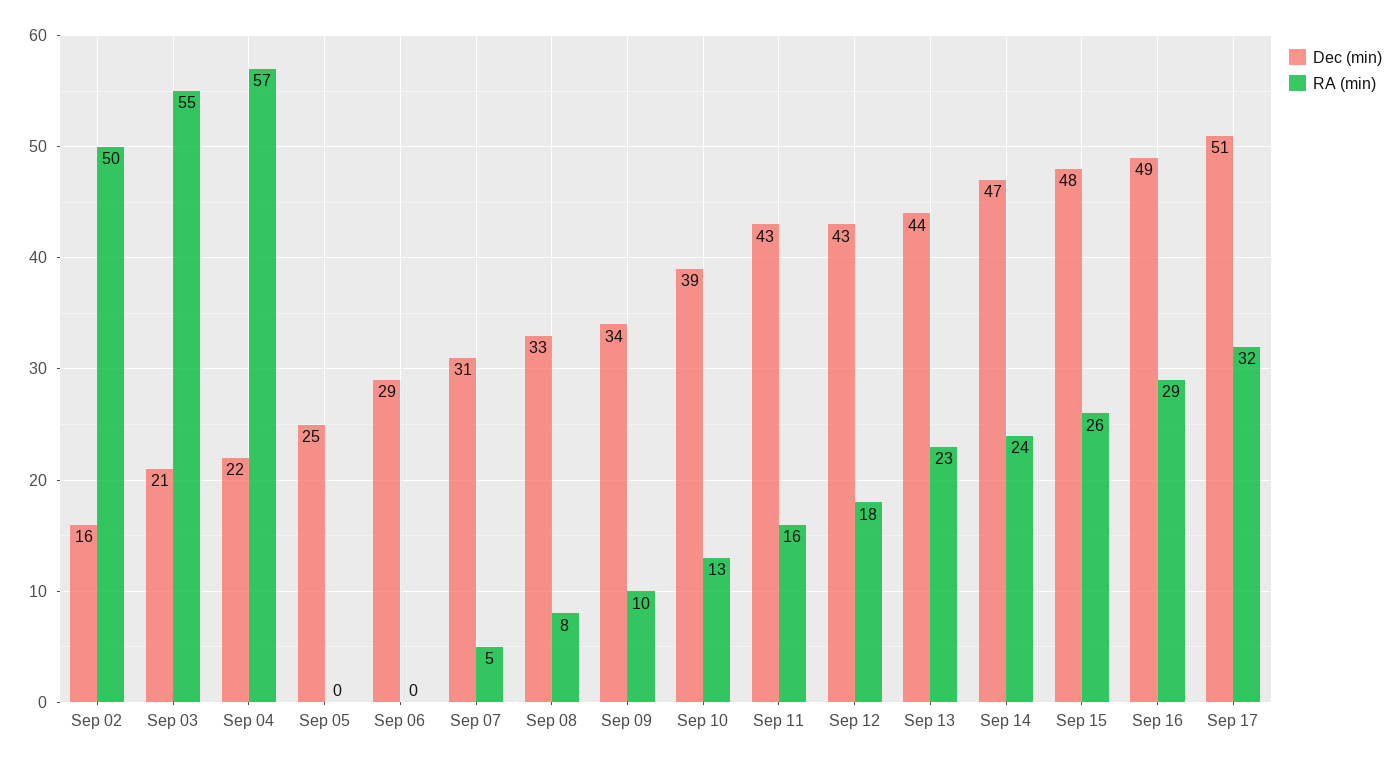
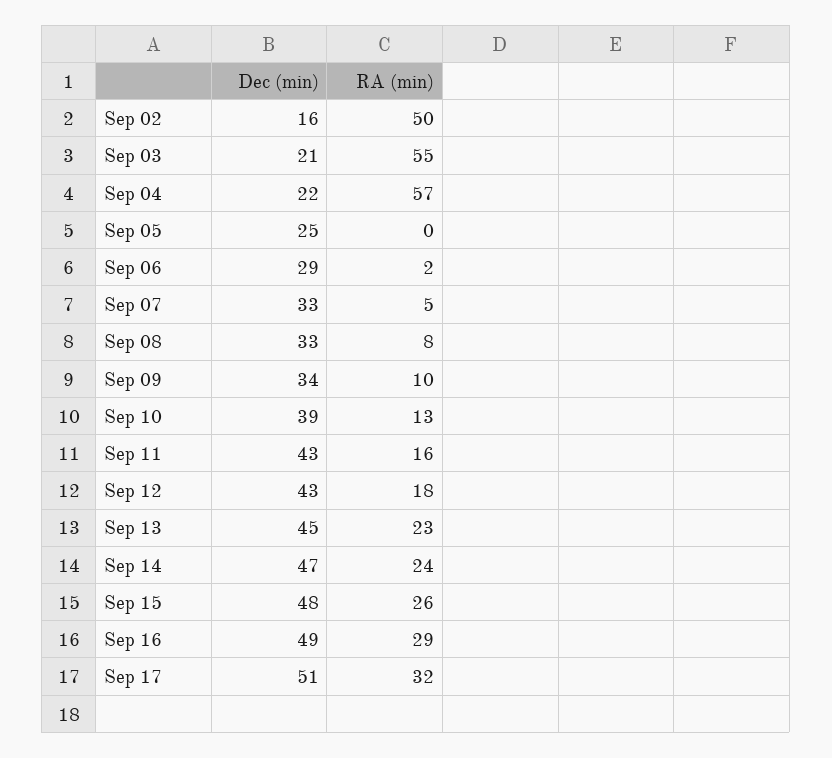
RA (min), Sep 06: 0 -> 2
Dec (min), Sep 07: 31 -> 33
Dec (min), Sep 13: 44 -> 45

